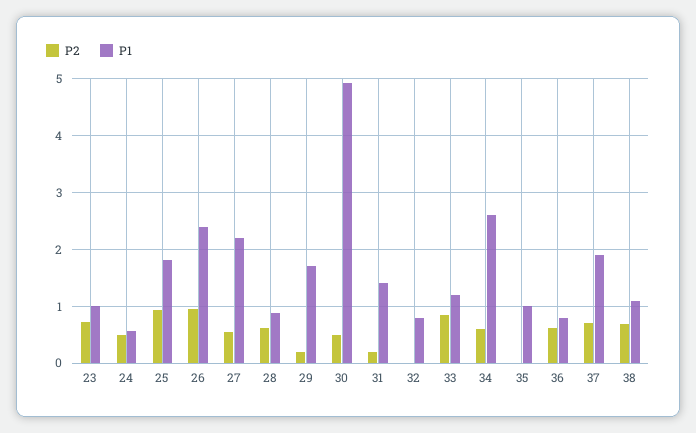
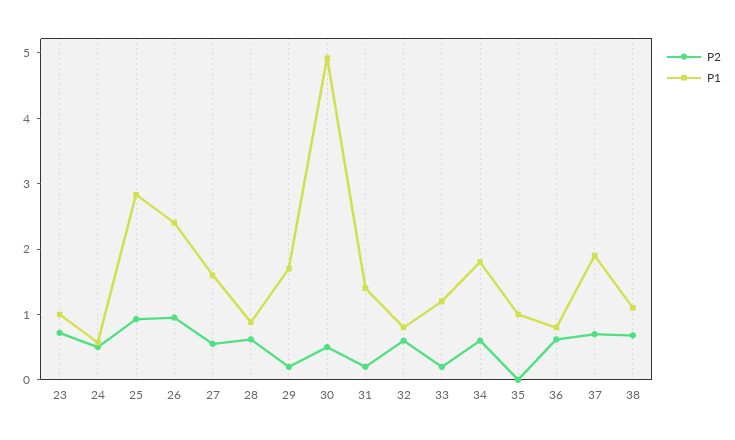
P1, 25: 1.8 -> 2.8
P1, 27: 2.2 -> 1.6
P2, 32: 0 -> 0.6
P2, 33: 0.8 -> 0.2
P1, 34: 2.6 -> 1.8

